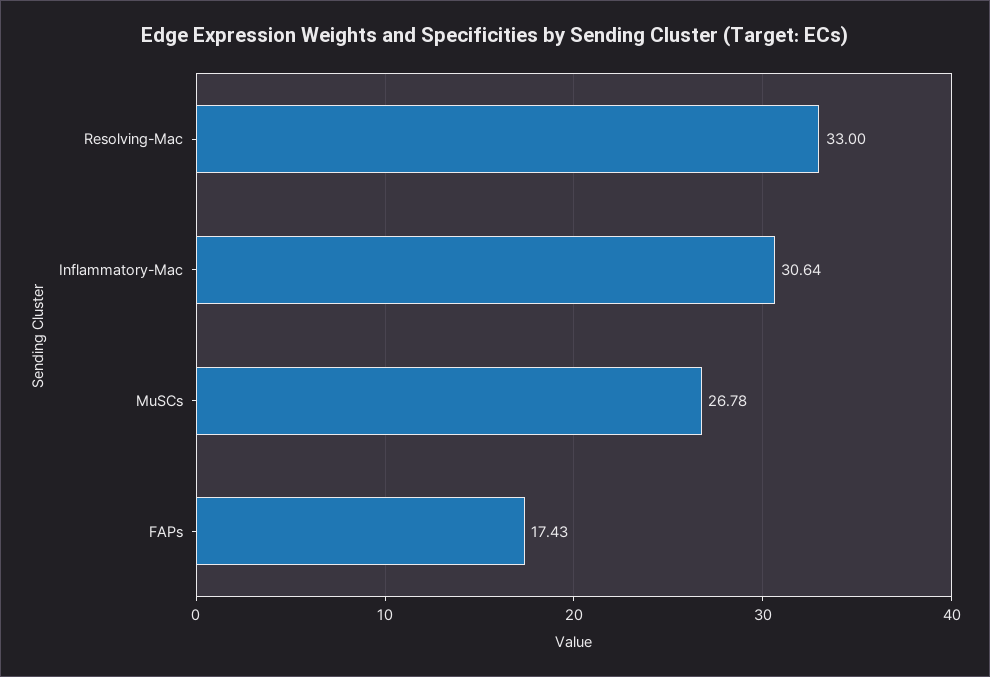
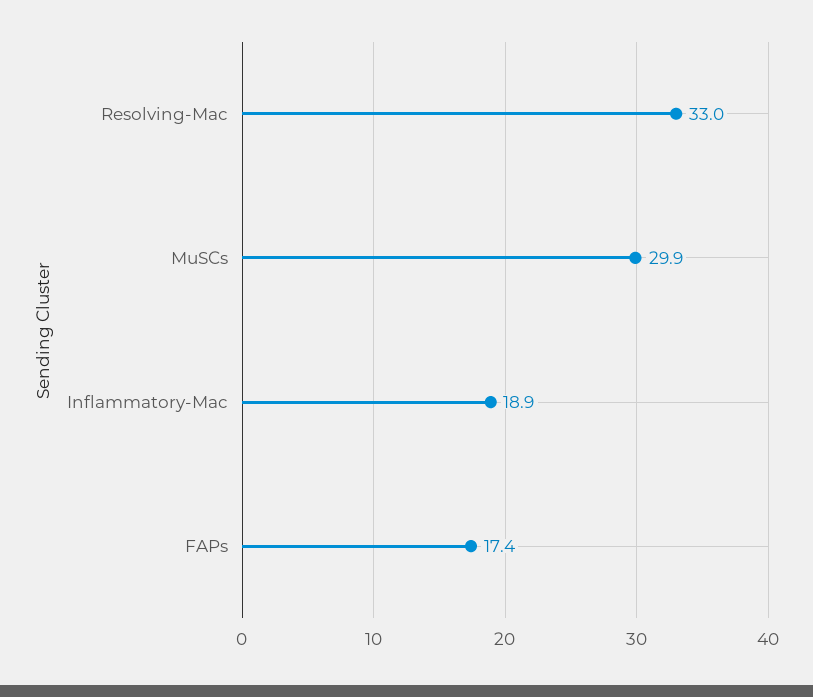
Inflammatory-Mac: 30.64 -> 18.9
MuSCs: 26.78 -> 29.9

